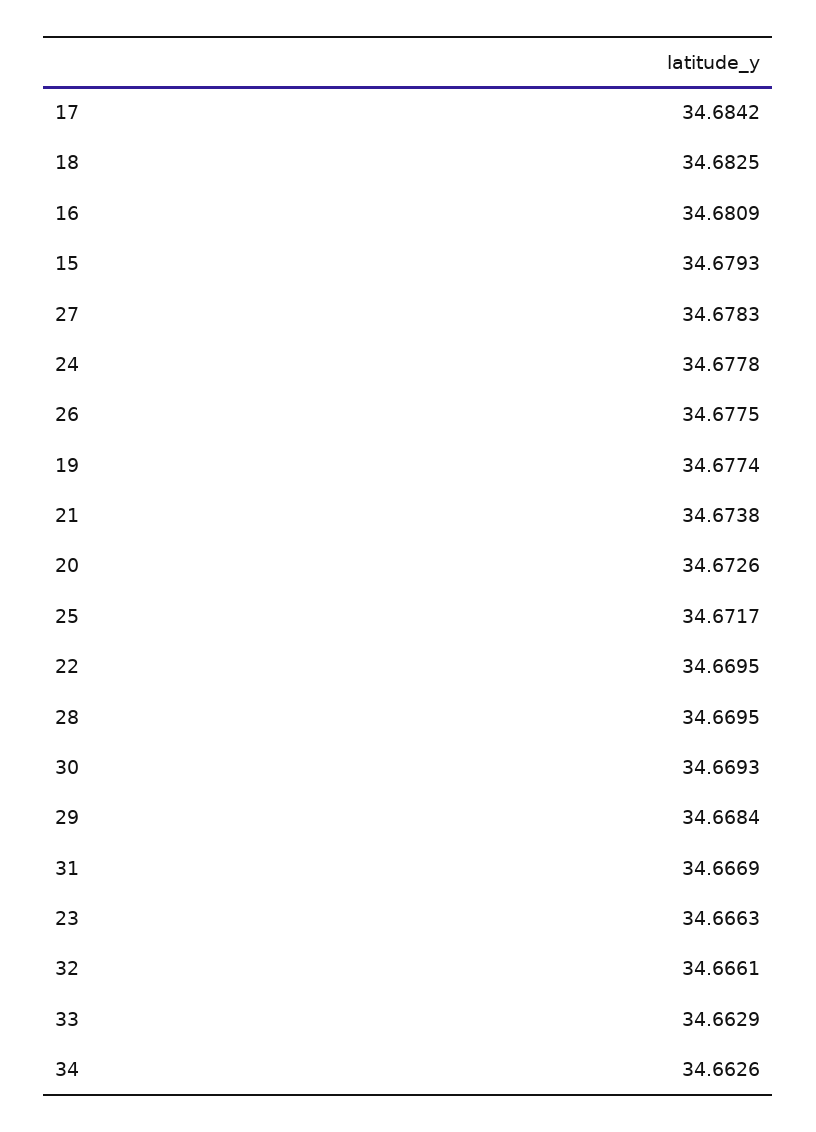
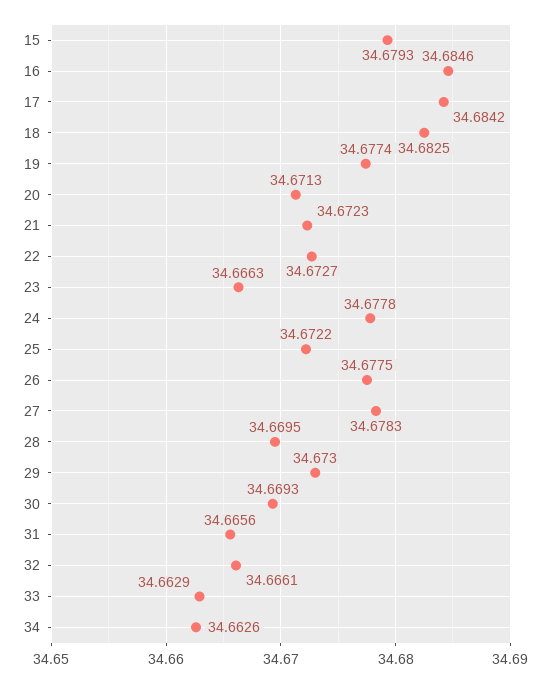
16: 34.6809 -> 34.6846
21: 34.6738 -> 34.6723
20: 34.6726 -> 34.6713
25: 34.6717 -> 34.6722
22: 34.6695 -> 34.6727
29: 34.6684 -> 34.673
31: 34.6669 -> 34.6656

